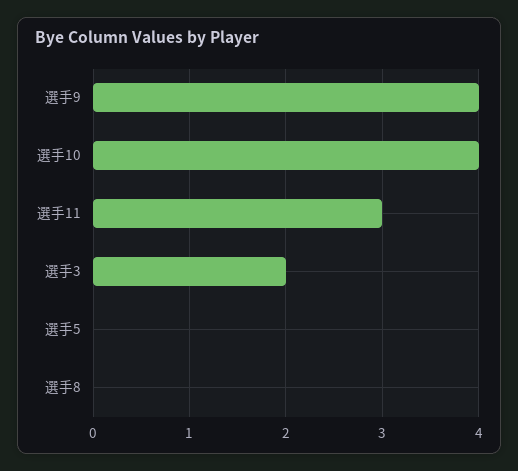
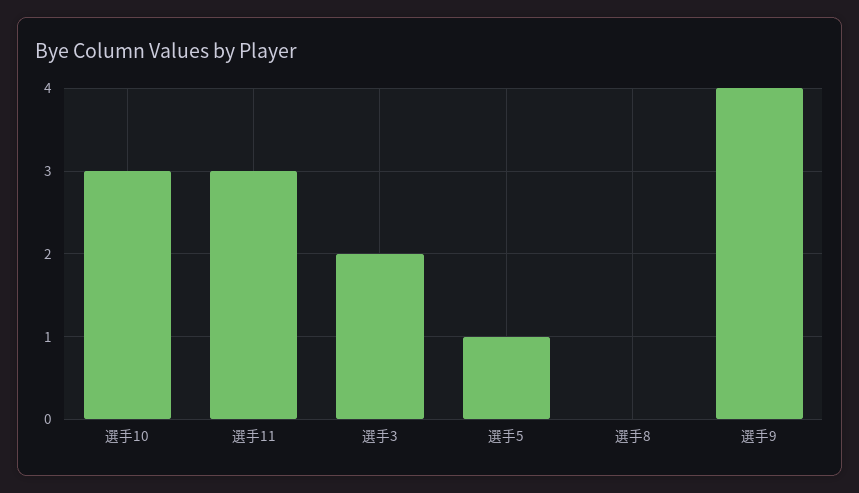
選手10: 4 -> 3
選手5: 0 -> 1

